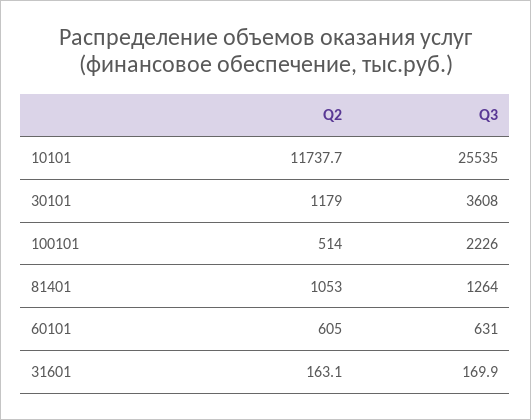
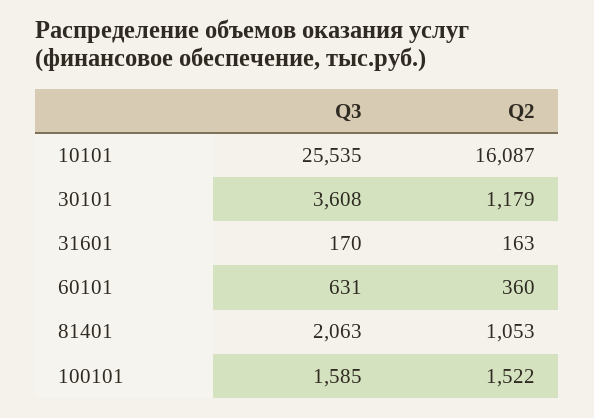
Q2, 10101: 11737.7 -> 16087
Q2, 100101: 514 -> 1522
Q3, 100101: 2226 -> 1585
Q3, 81401: 1264 -> 2063
Q2, 60101: 605 -> 360

